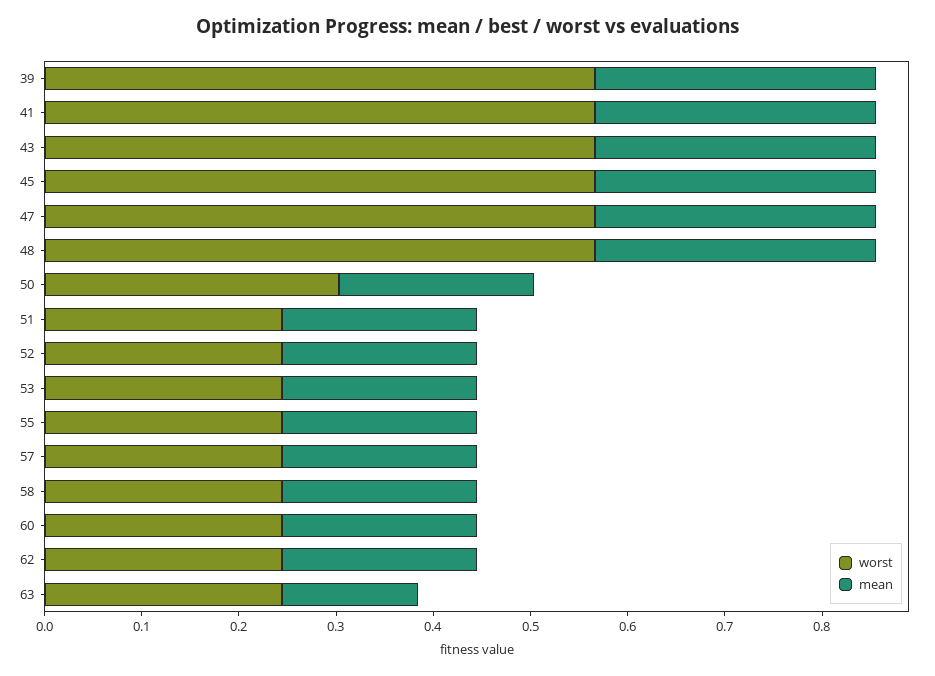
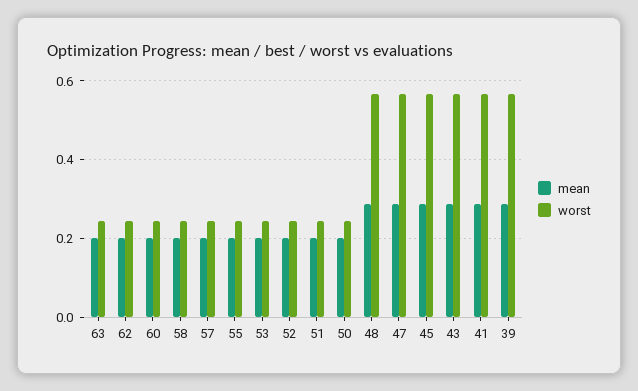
worst, 50: 0.3 -> 0.24
mean, 63: 0.14 -> 0.2

